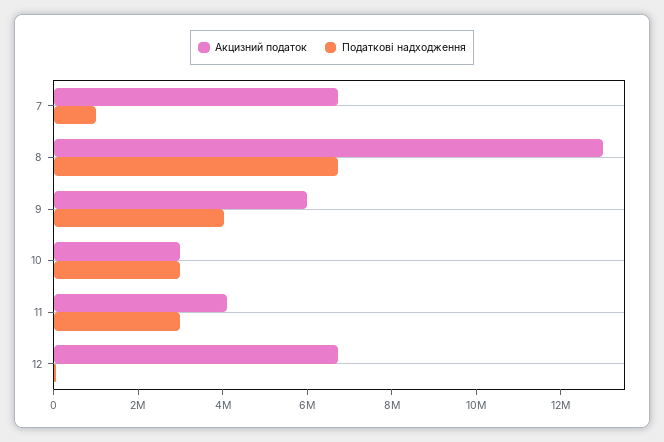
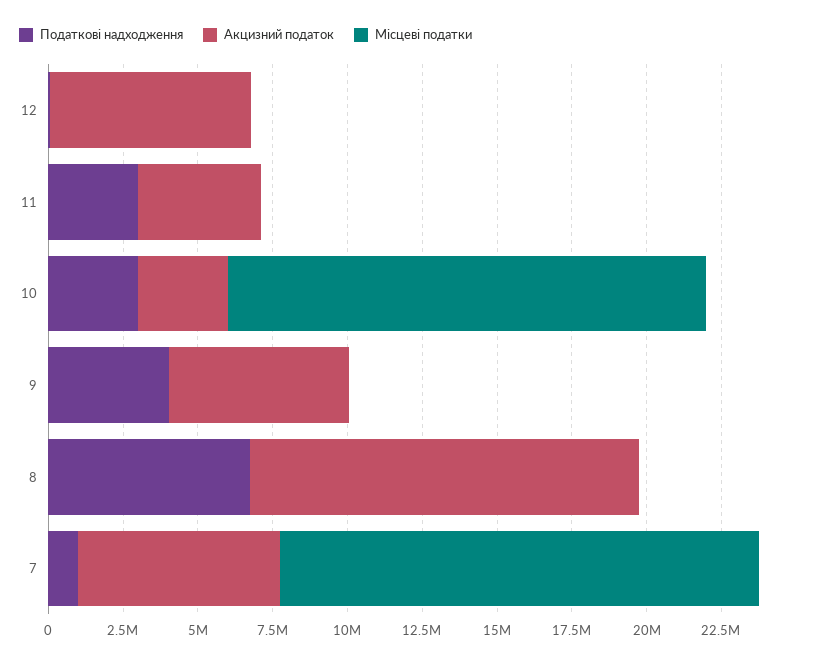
Місцеві податки, 12: none -> 0
Місцеві податки, 11: none -> 0
Місцеві податки, 10: none -> 16000000
Місцеві податки, 9: none -> 0
Місцеві податки, 8: none -> 0
Місцеві податки, 7: none -> 16000000

